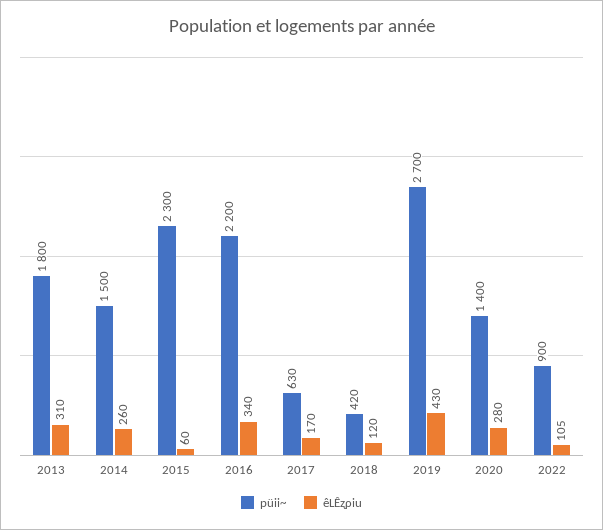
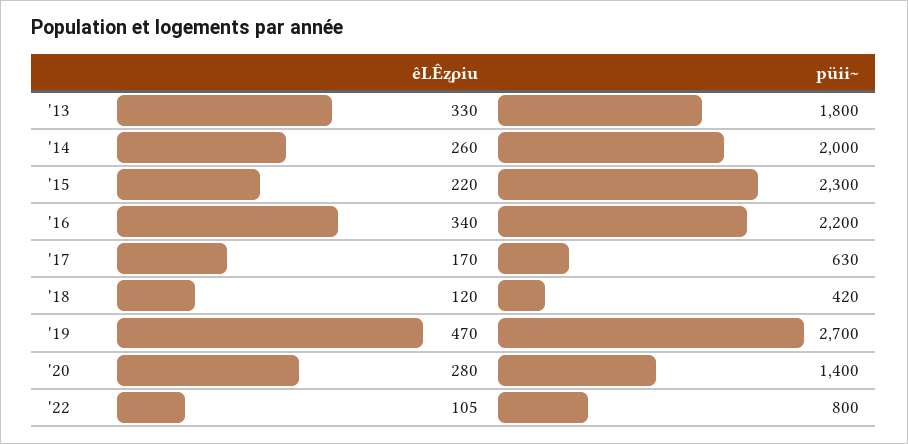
êLÊʐρiu, 2013: 310 -> 330
püii~, 2014: 1500 -> 2000
êLÊʐρiu, 2015: 60 -> 220
êLÊʐρiu, 2019: 430 -> 470
püii~, 2022: 900 -> 800

